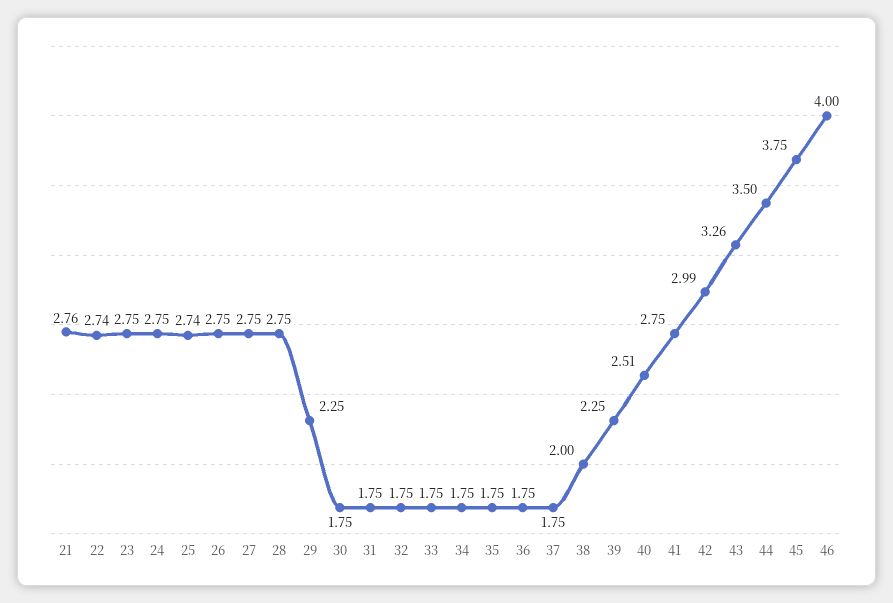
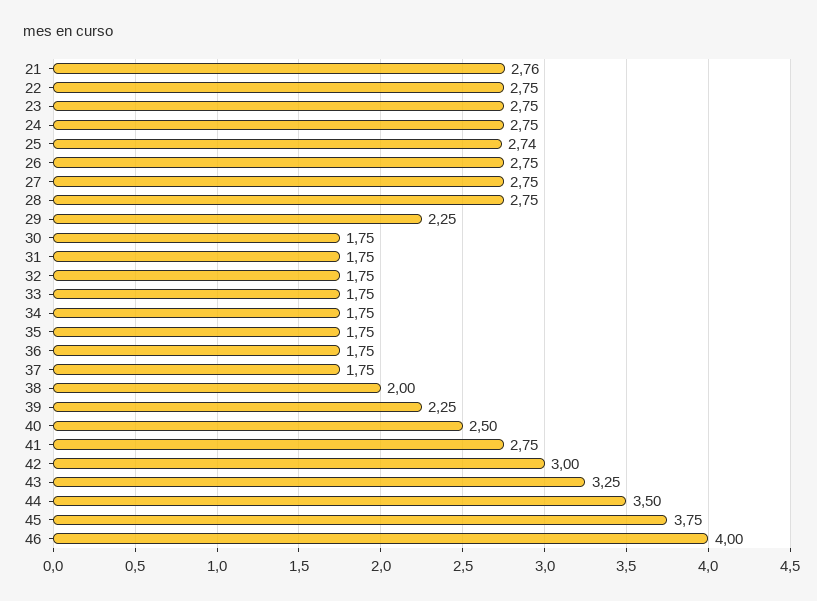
22: 2.74 -> 2.75
40: 2.51 -> 2.5
42: 2.99 -> 3
43: 3.26 -> 3.25

